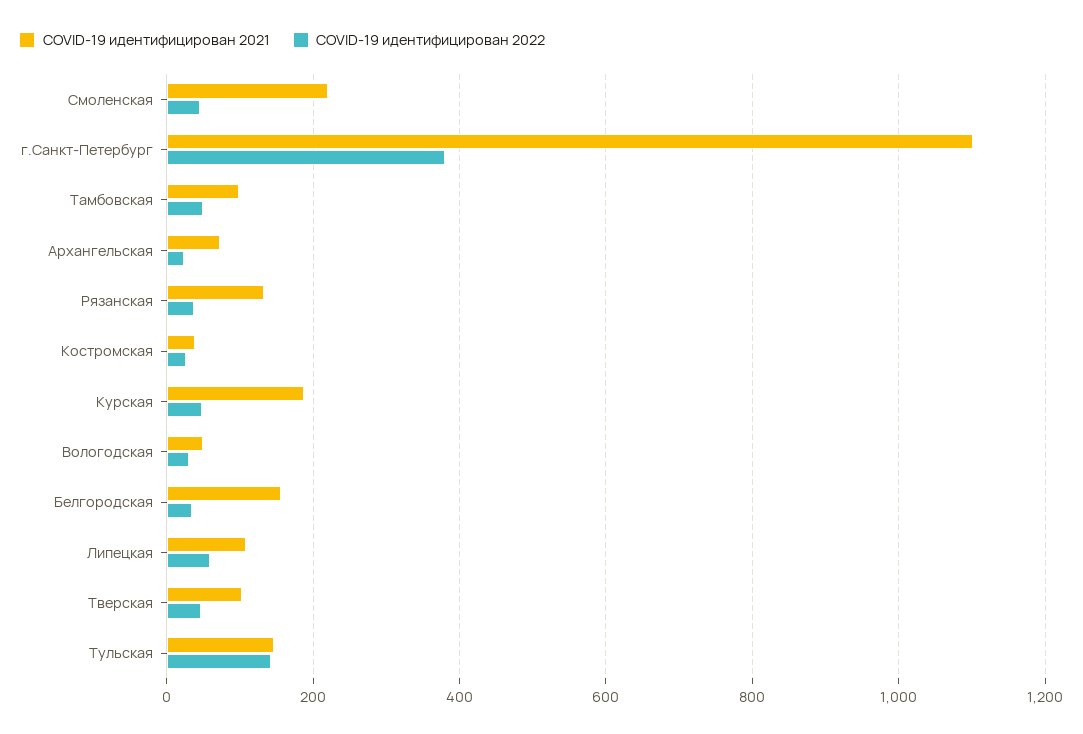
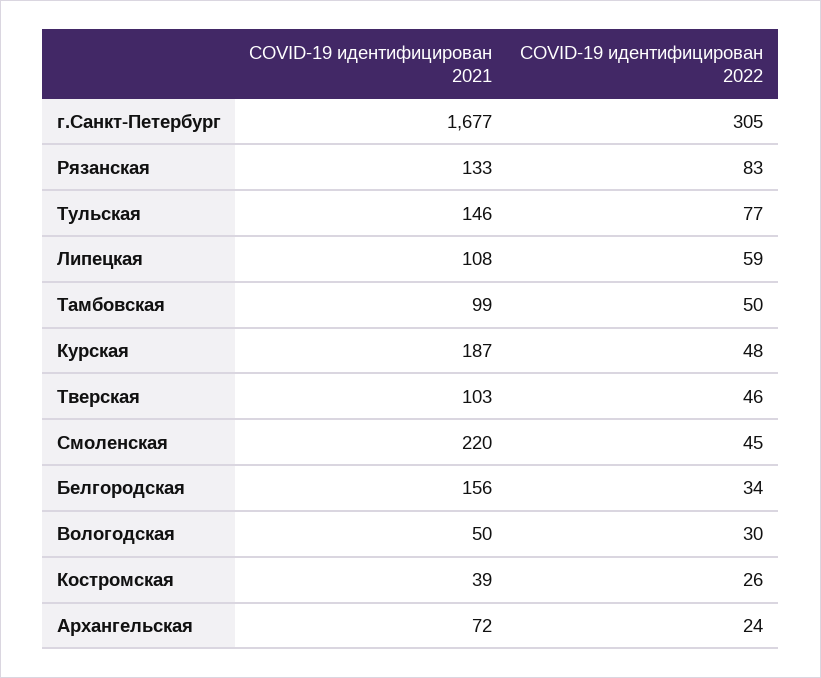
COVID-19 идентифицирован 2021, г.Санкт-Петербург: 1100 -> 1677
COVID-19 идентифицирован 2022, г.Санкт-Петербург: 380 -> 305
COVID-19 идентифицирован 2022, Рязанская: 40 -> 83
COVID-19 идентифицирован 2022, Тульская: 140 -> 77

